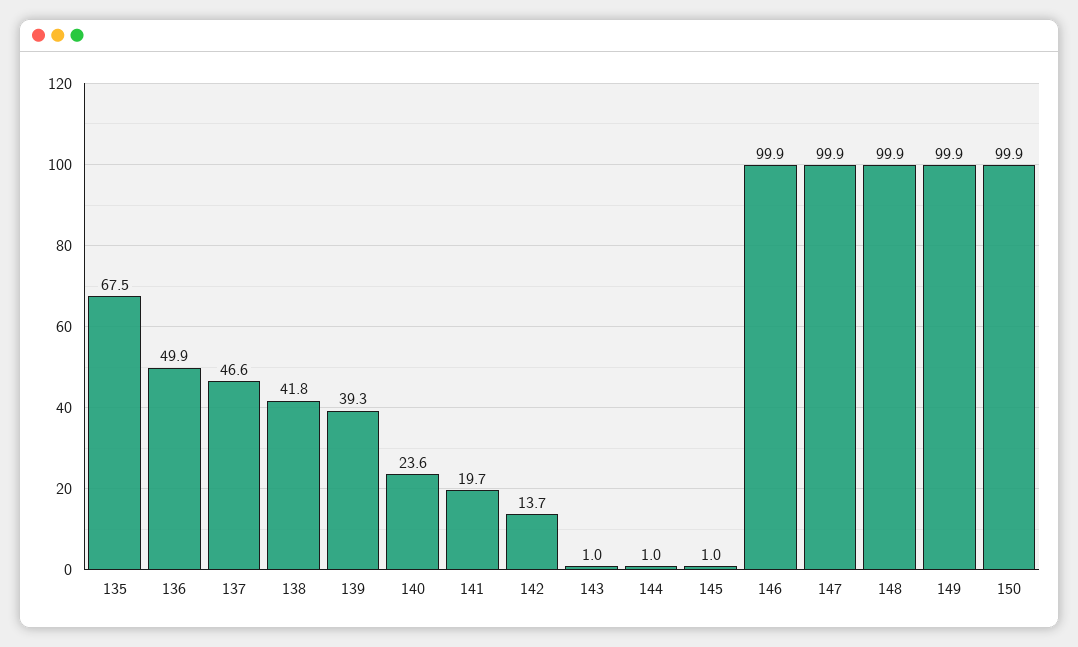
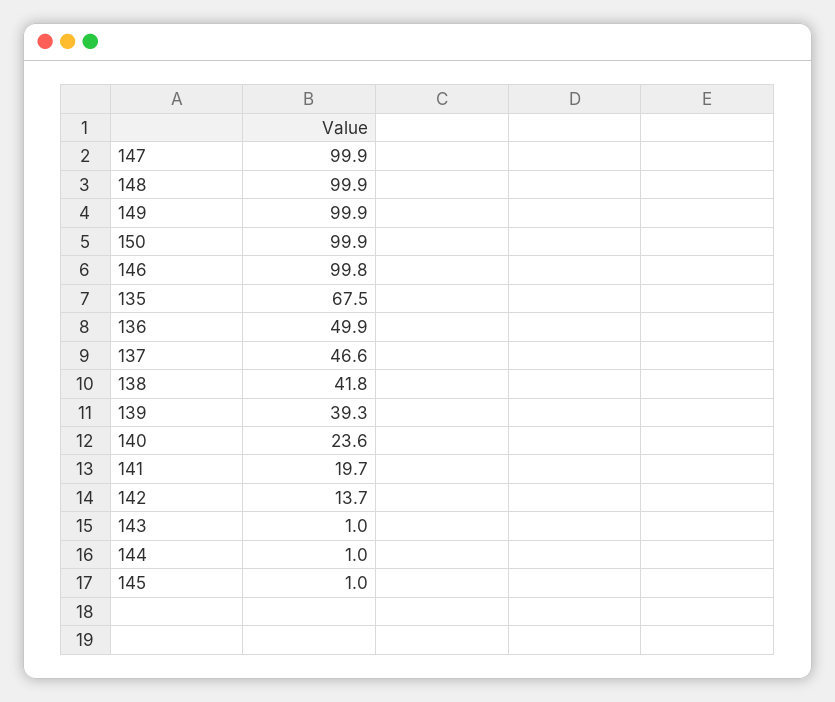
146: 99.9 -> 99.8

